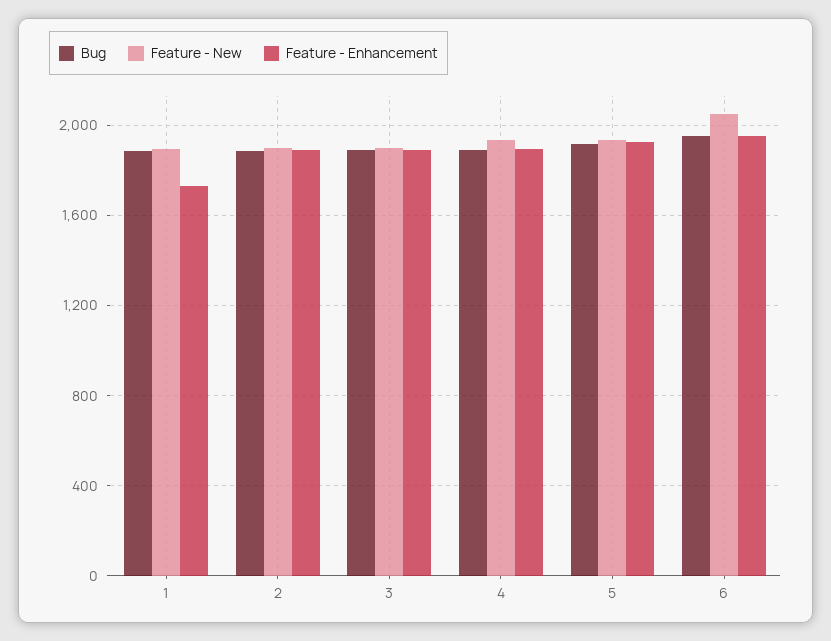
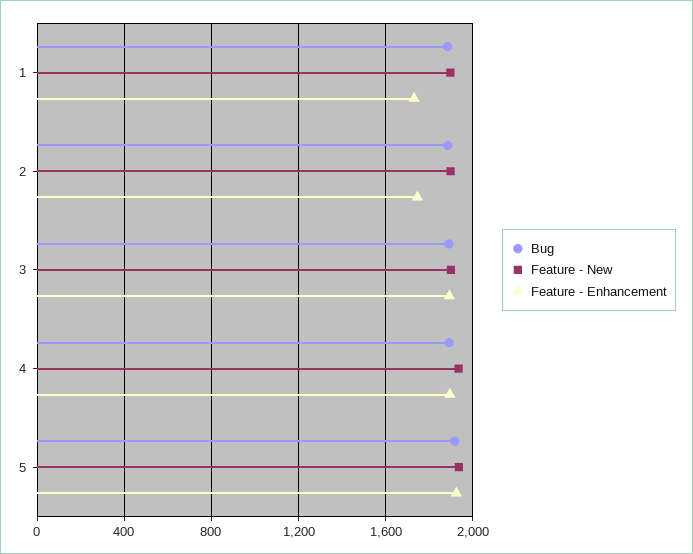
Feature - Enhancement, 2: 1900 -> 1750
Bug, 6: 1950 -> none
Feature - New, 6: 2050 -> none
Feature - Enhancement, 6: 1950 -> none

